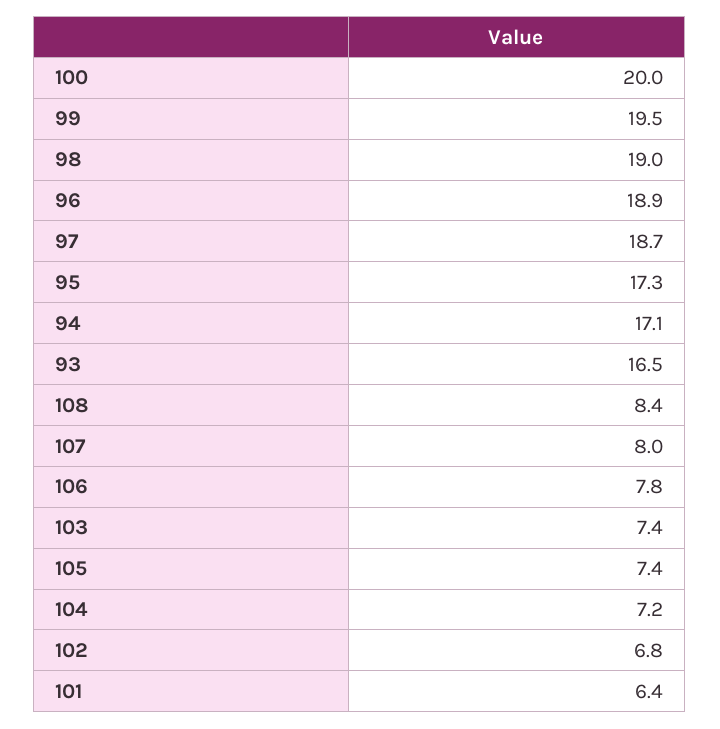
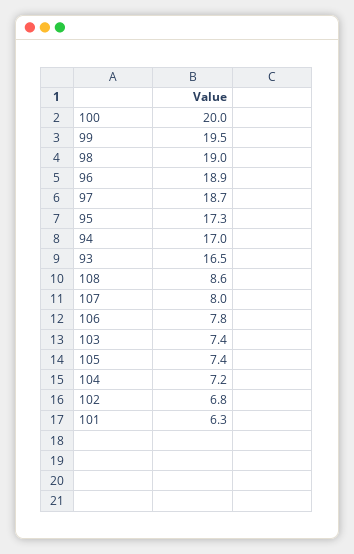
94: 17.1 -> 17
108: 8.4 -> 8.6
101: 6.4 -> 6.3

